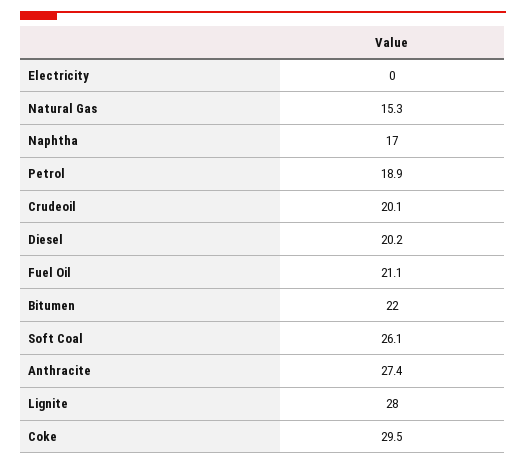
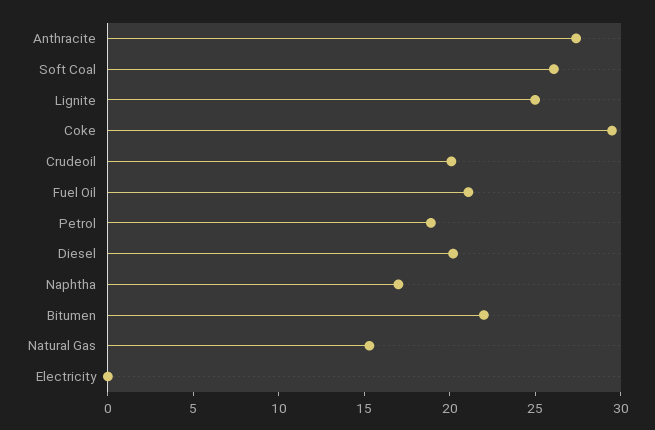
Lignite: 28 -> 25

